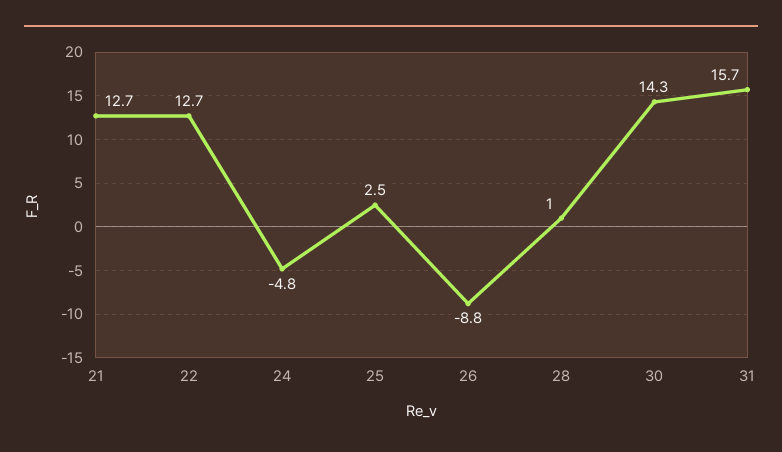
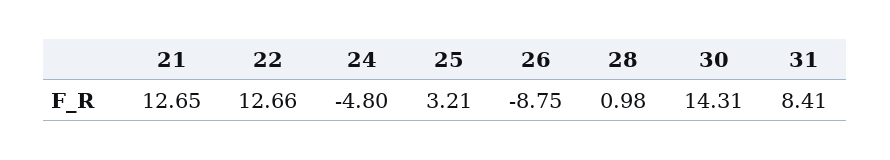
25: 2.5 -> 3.21
31: 15.7 -> 8.41

